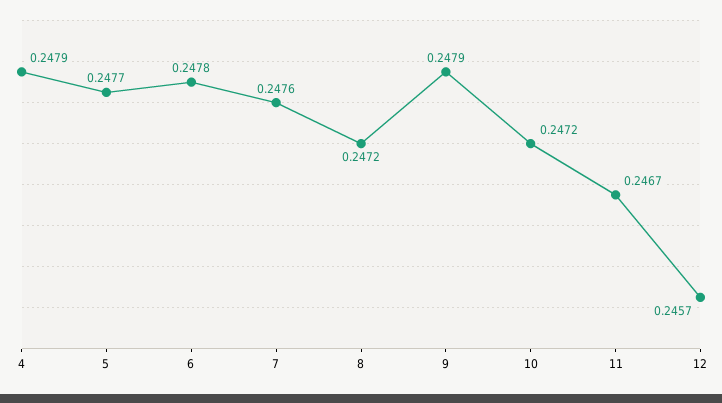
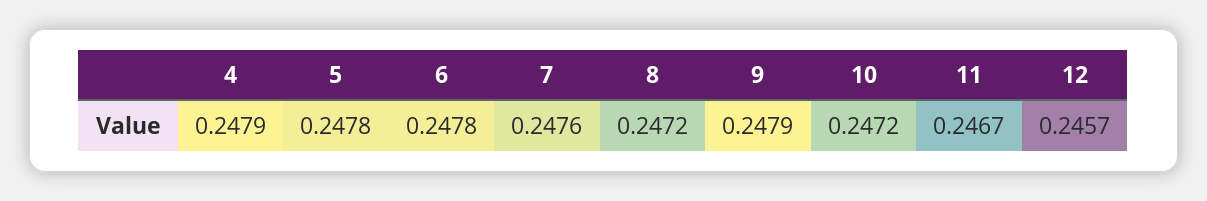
5: 0.2477 -> 0.2478

